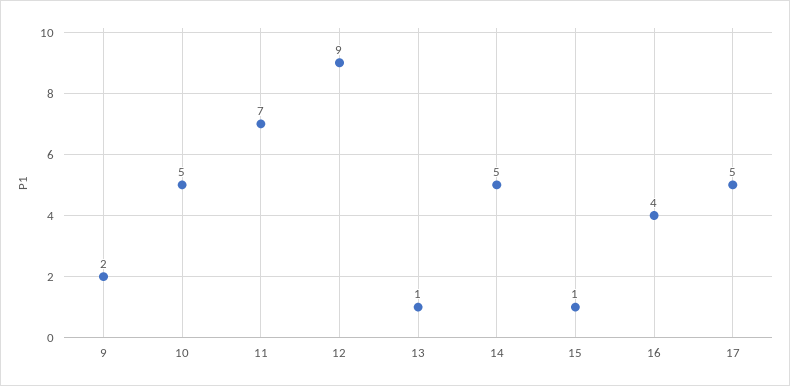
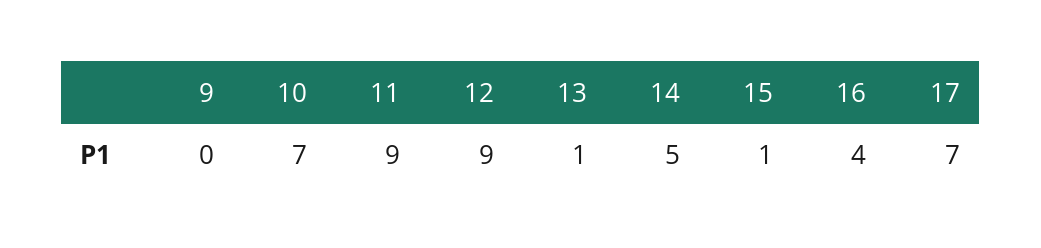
9: 2 -> 0
10: 5 -> 7
11: 7 -> 9
17: 5 -> 7

